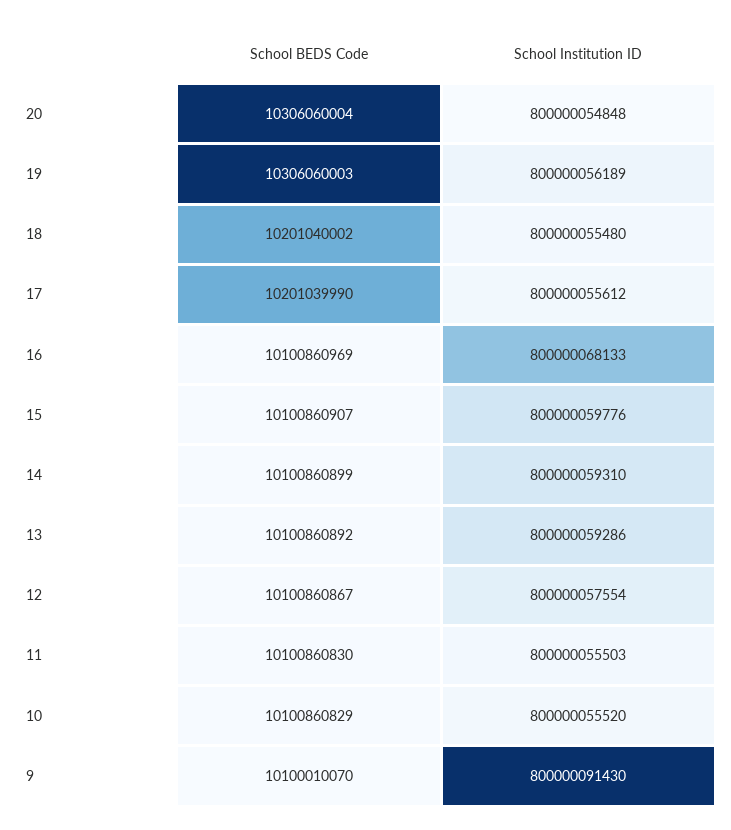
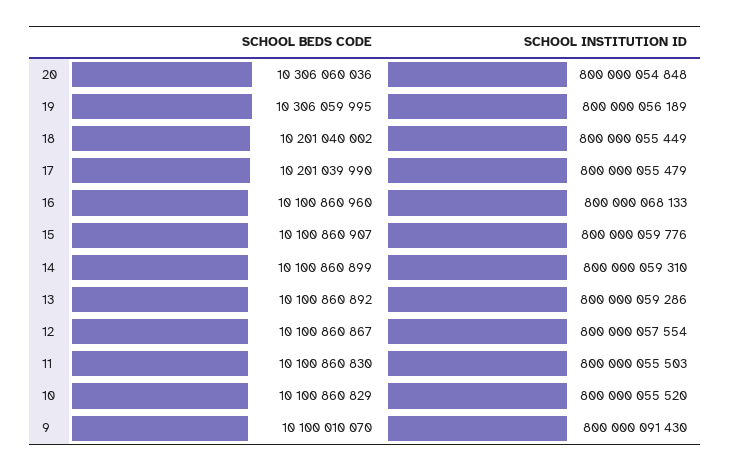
School BEDS Code, 20: 10306060004 -> 10306060036
School BEDS Code, 19: 10306060003 -> 10306059995
School Institution ID, 18: 800000055480 -> 800000055449
School Institution ID, 17: 800000055612 -> 800000055479
School BEDS Code, 16: 10100860969 -> 10100860960

